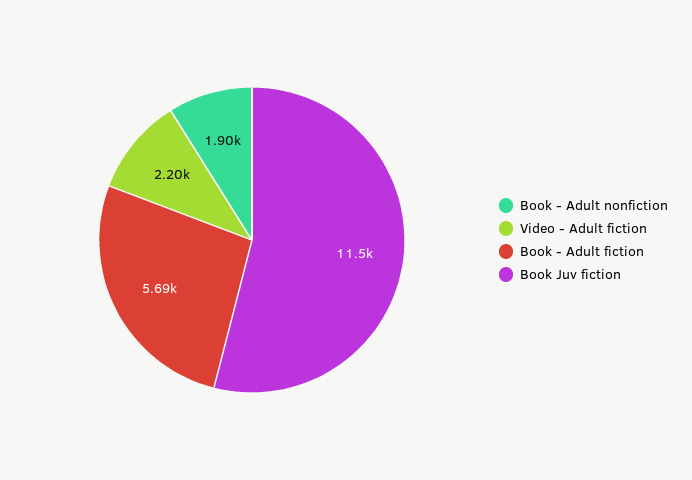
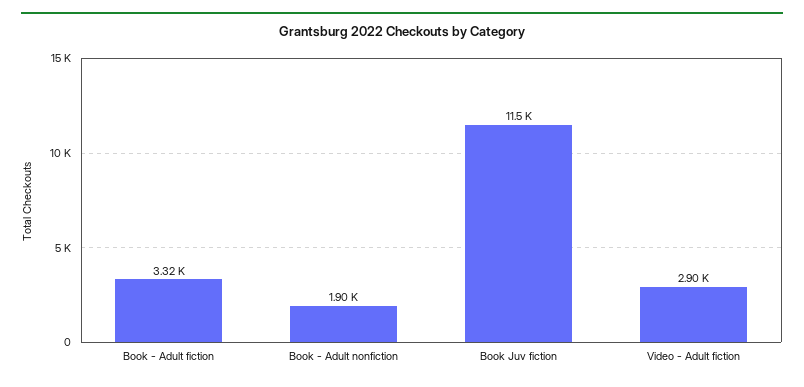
Video - Adult fiction: 2200 -> 2900
Book - Adult fiction: 5690 -> 3320

